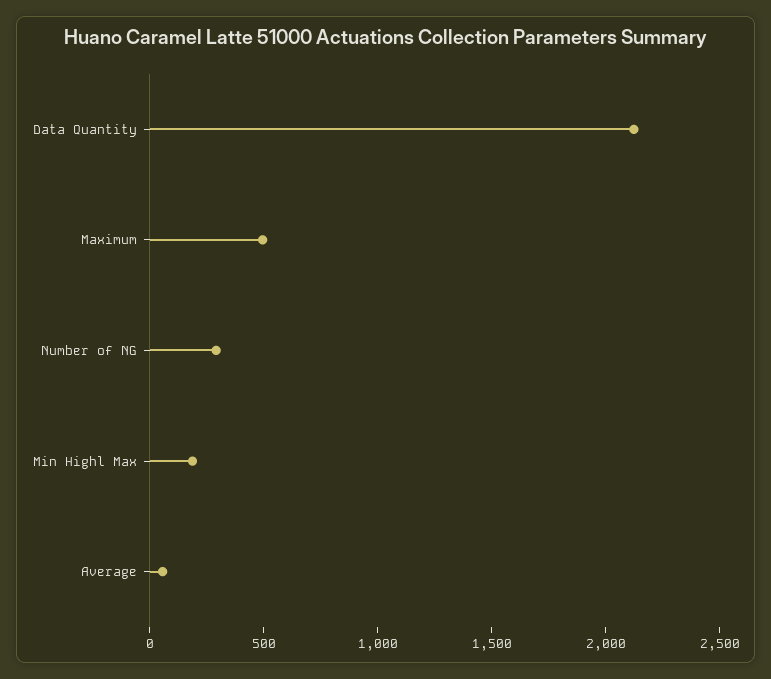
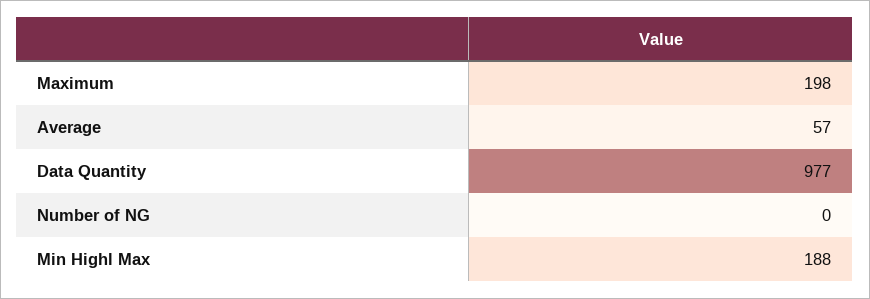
Data Quantity: 2100 -> 977
Maximum: 500 -> 198
Number of NG: 300 -> 0

